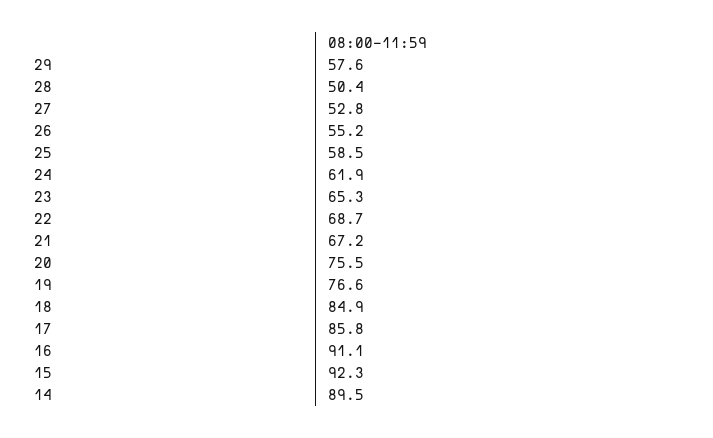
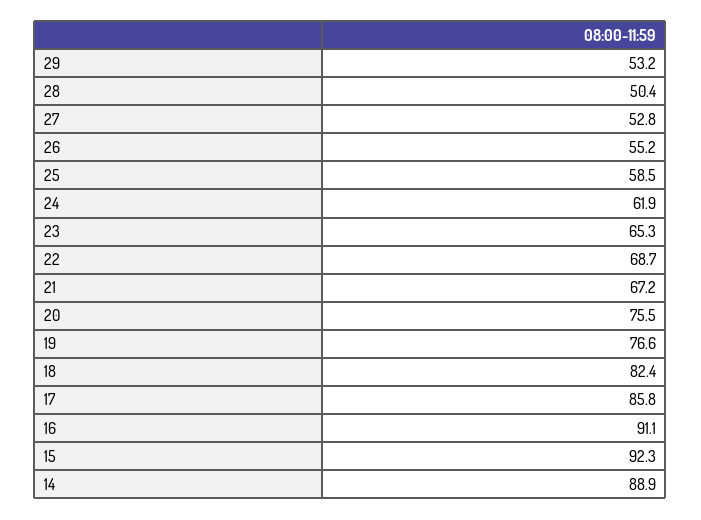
29: 57.6 -> 53.2
18: 84.9 -> 82.4
14: 89.5 -> 88.9

